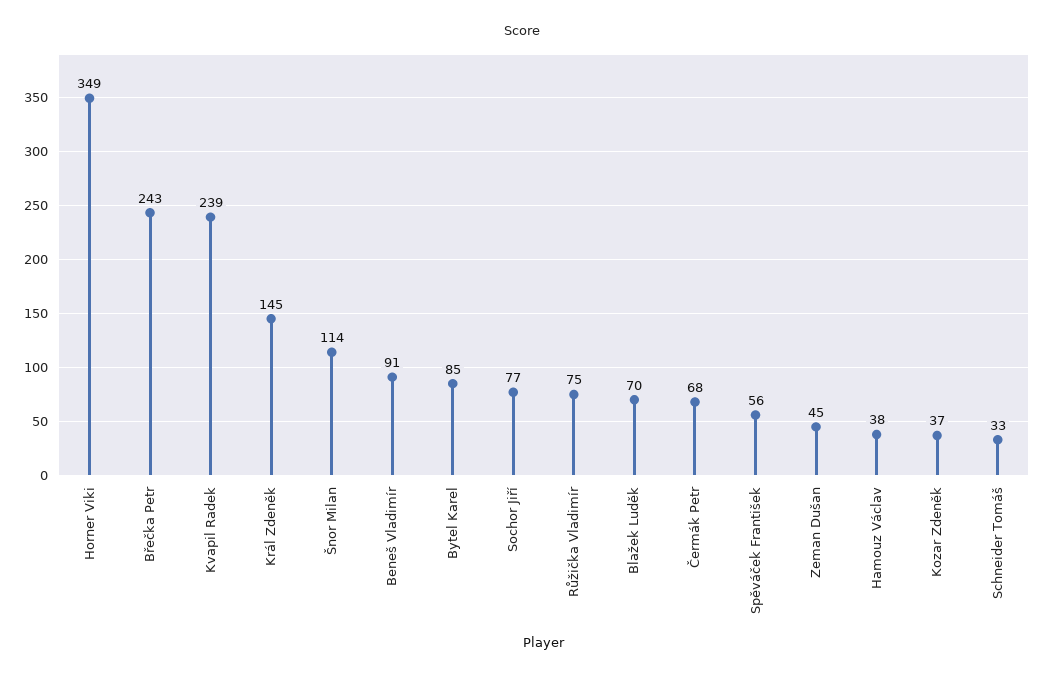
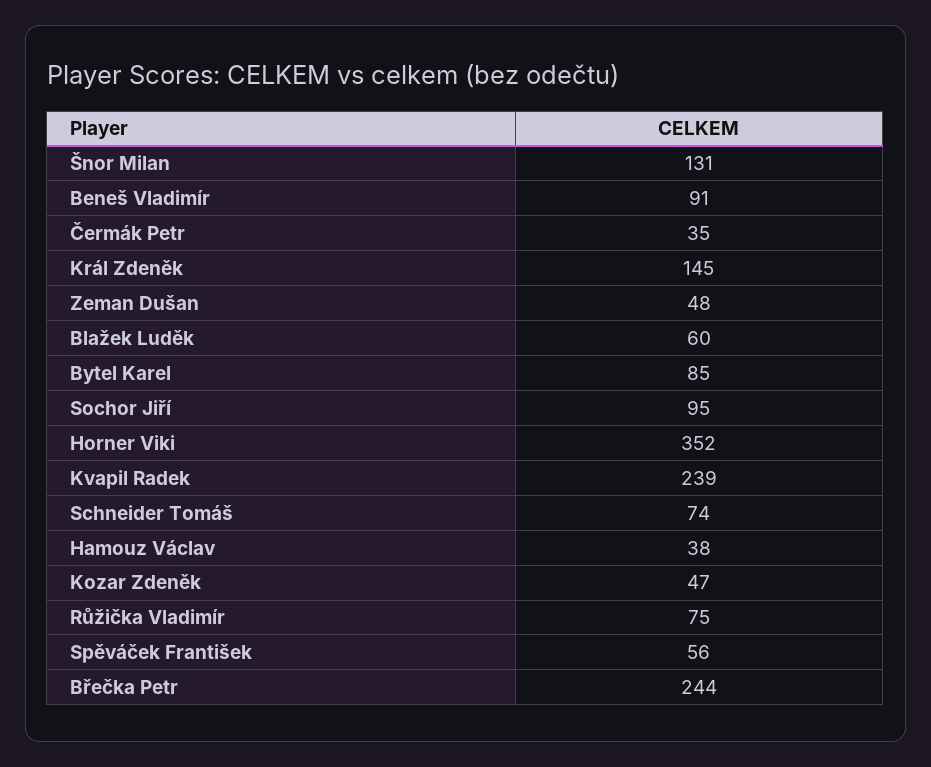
Horner Viki: 349 -> 352
Břečka Petr: 243 -> 244
Šnor Milan: 114 -> 131
Sochor Jiří: 77 -> 95
Blažek Luděk: 70 -> 60
Čermák Petr: 68 -> 35
Zeman Dušan: 45 -> 48
Kozar Zdeněk: 37 -> 47
Schneider Tomáš: 33 -> 74

